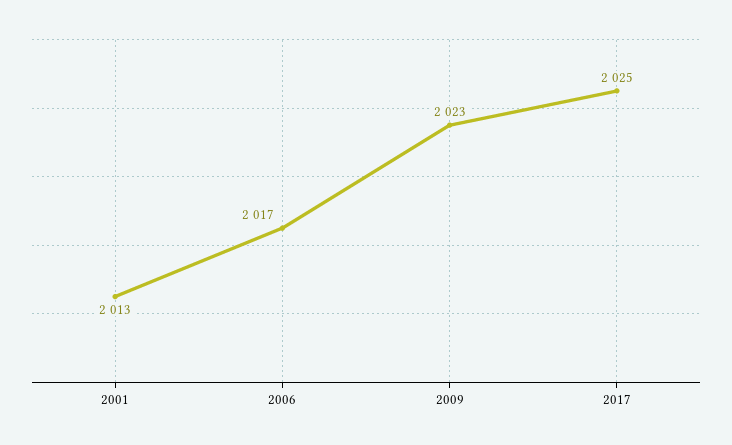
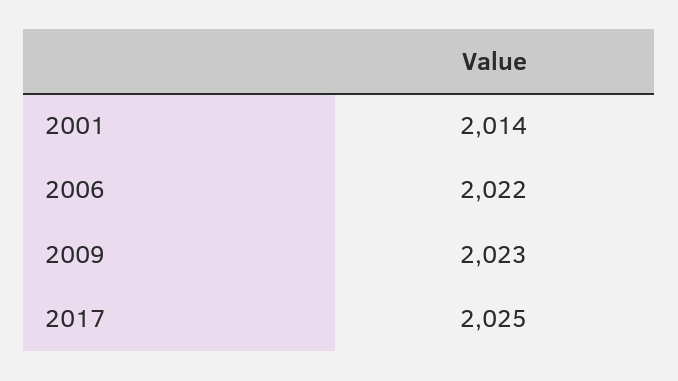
2001: 2013 -> 2014
2006: 2017 -> 2022

